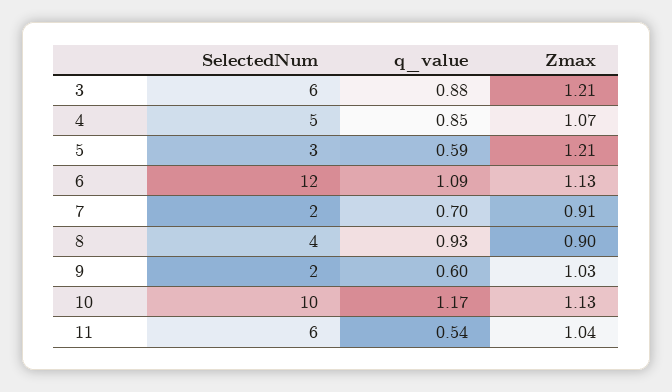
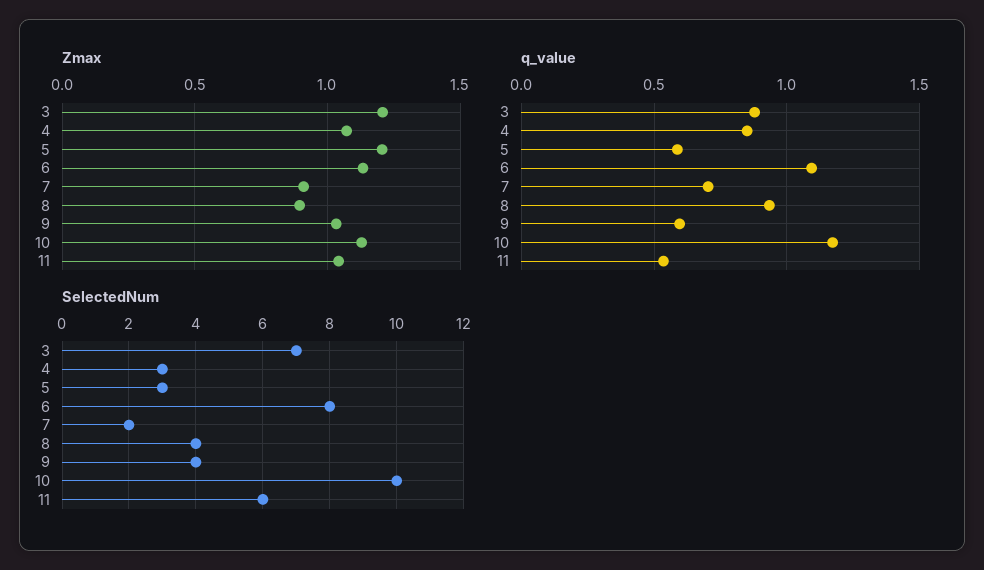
SelectedNum, 3: 6 -> 7
SelectedNum, 4: 5 -> 3
SelectedNum, 6: 12 -> 8
SelectedNum, 9: 2 -> 4

